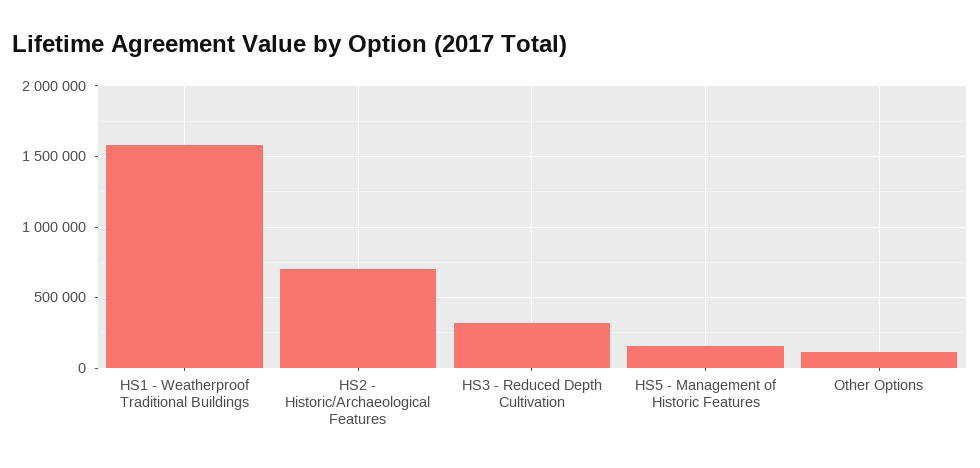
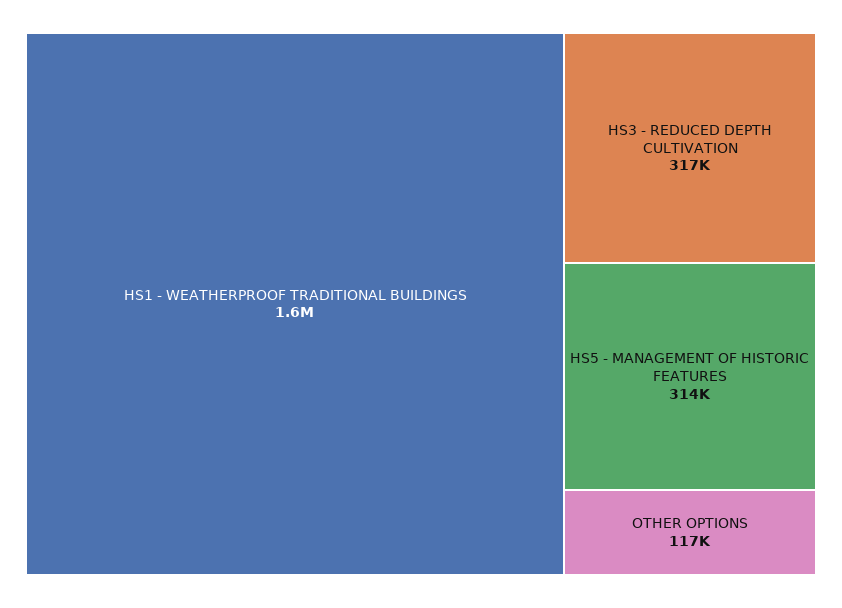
HS2 - Historic/Archaeological Features: 700000 -> none
HS5 - Management of Historic Features: 150000 -> 314000

